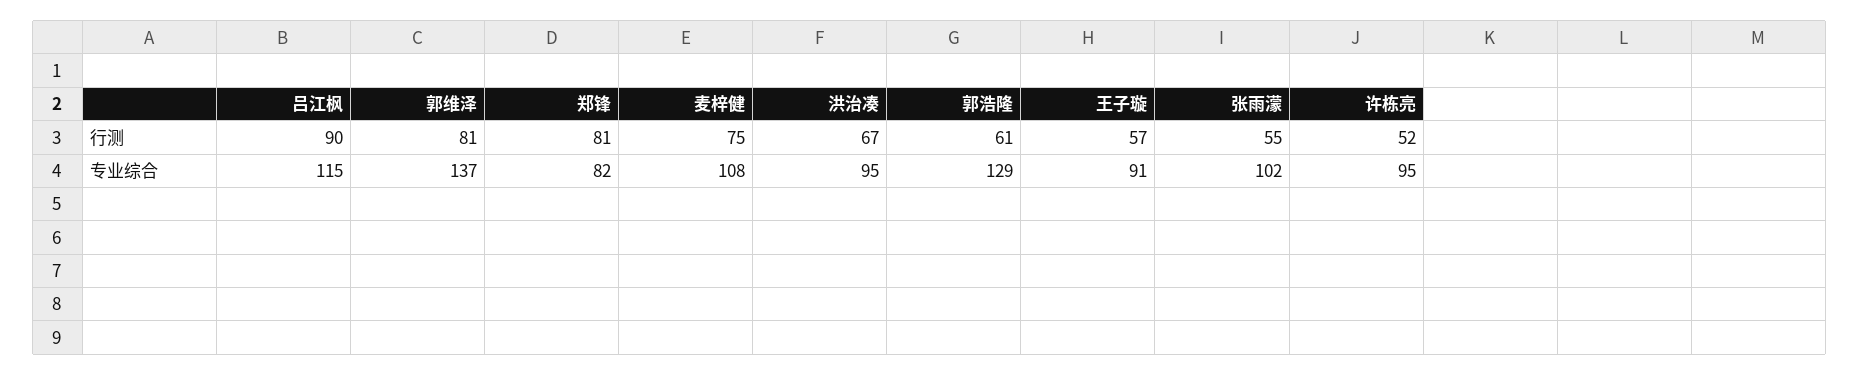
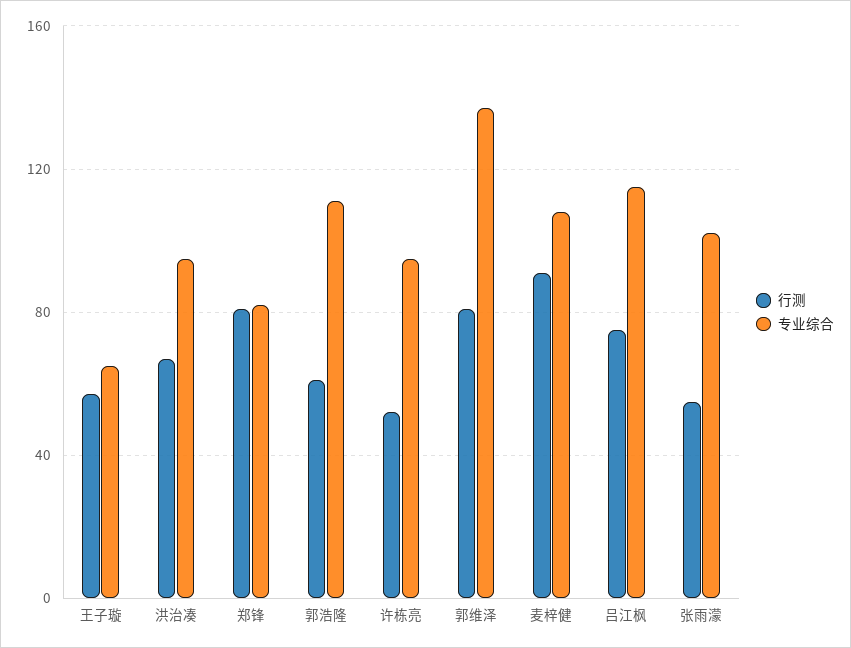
行测, 吕江枫: 90 -> 75
行测, 麦梓健: 75 -> 90
专业综合, 郭浩隆: 129 -> 110
专业综合, 王子璇: 91 -> 65

